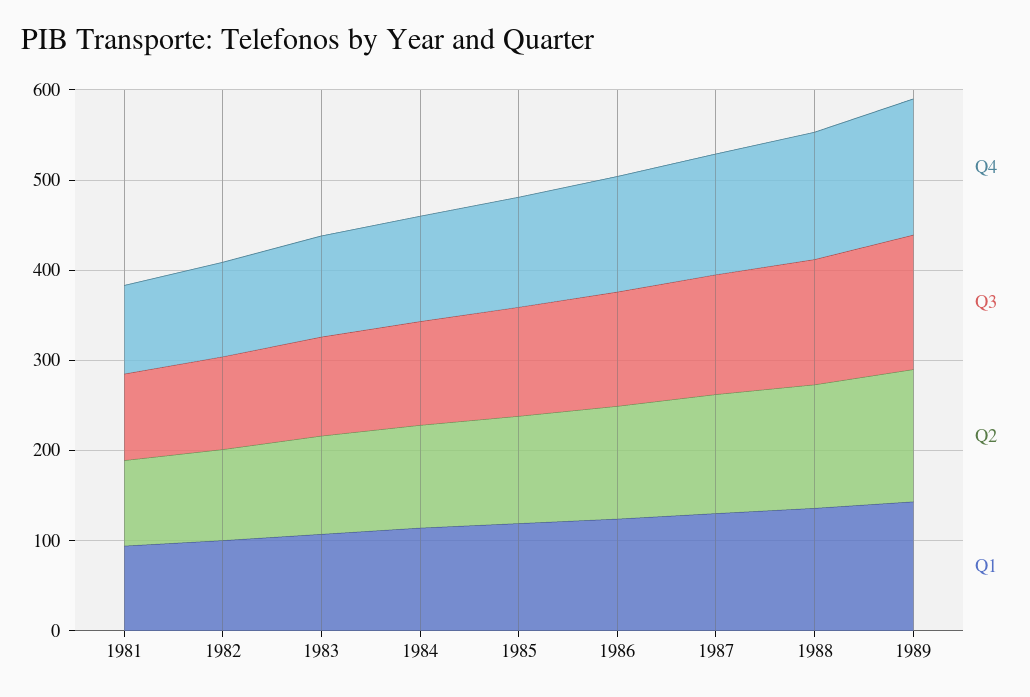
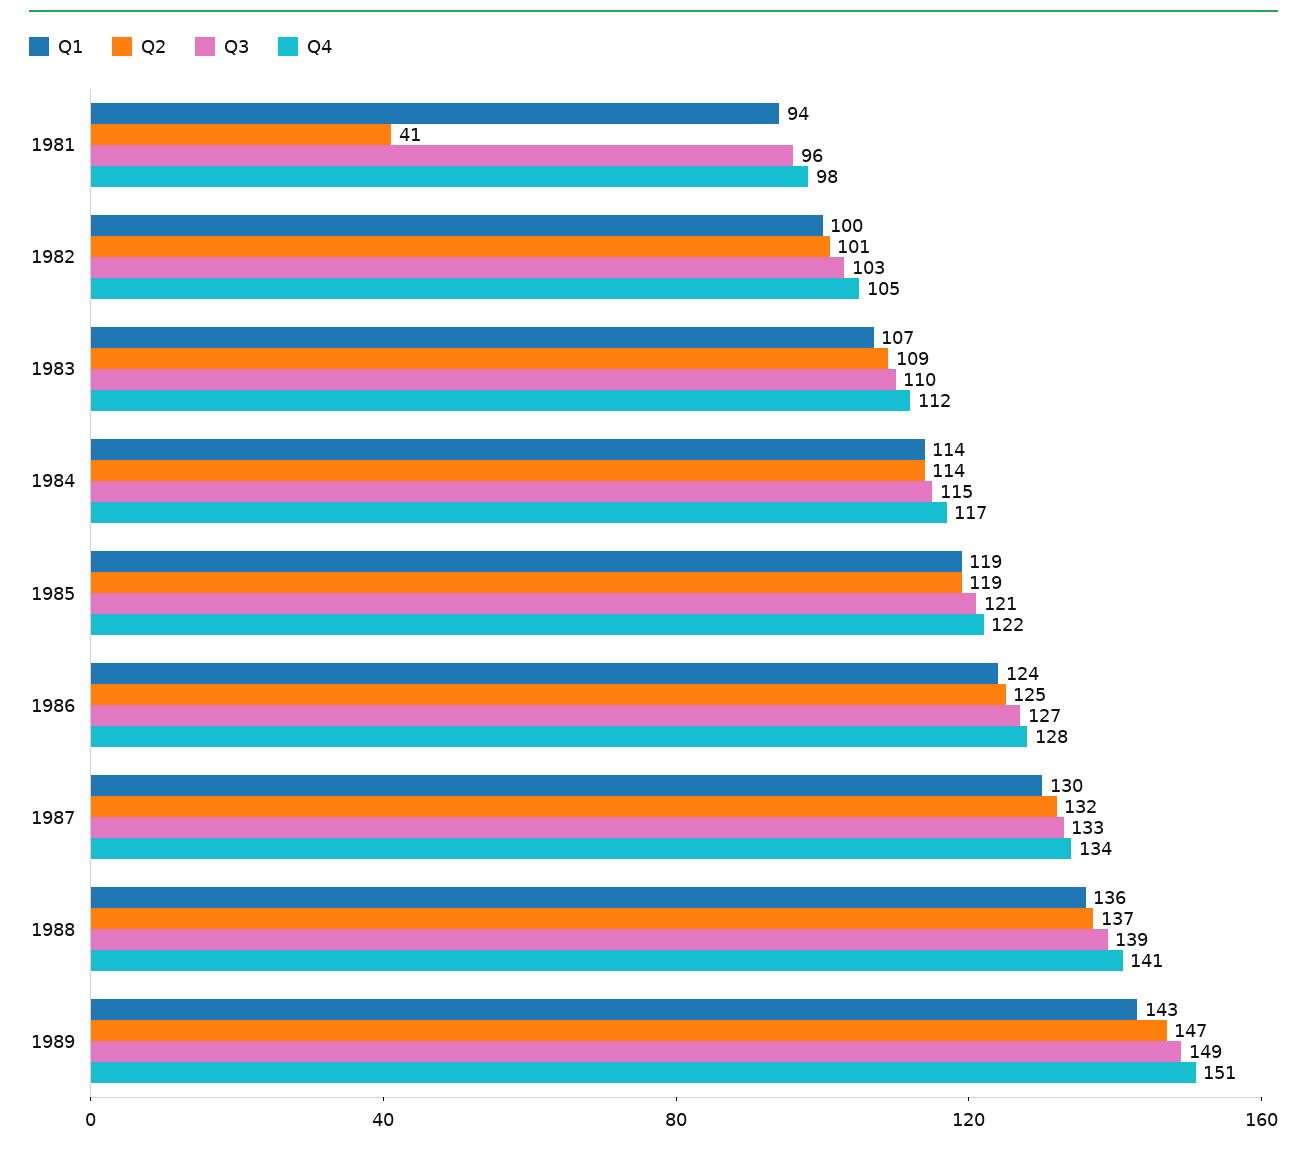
Q2, 1981: 100 -> 41

